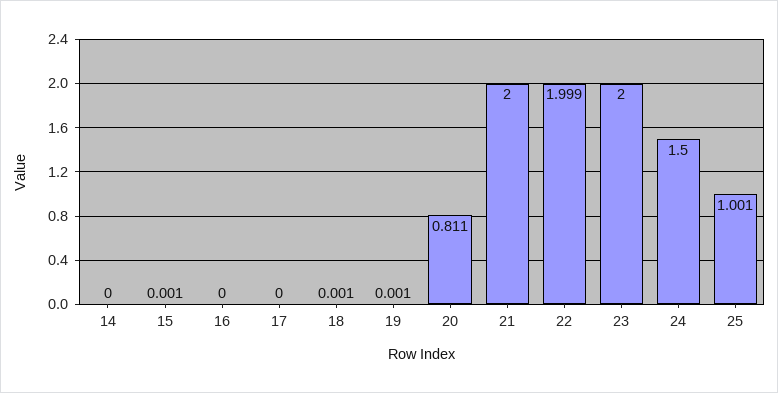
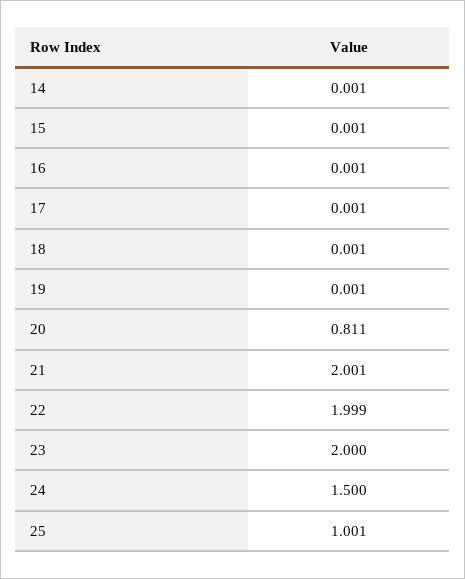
14: 0 -> 0.001
16: 0 -> 0.001
17: 0 -> 0.001
21: 2 -> 2.001

